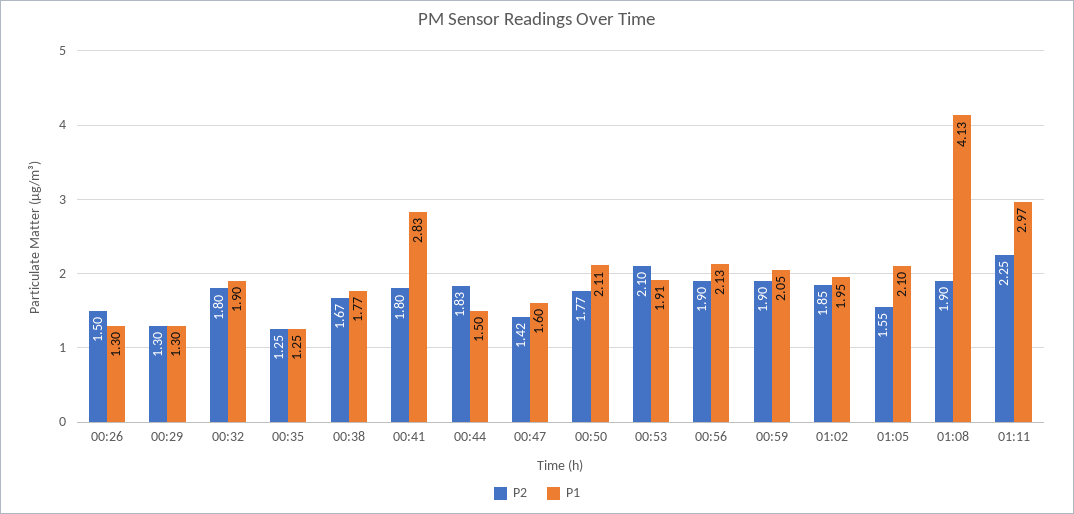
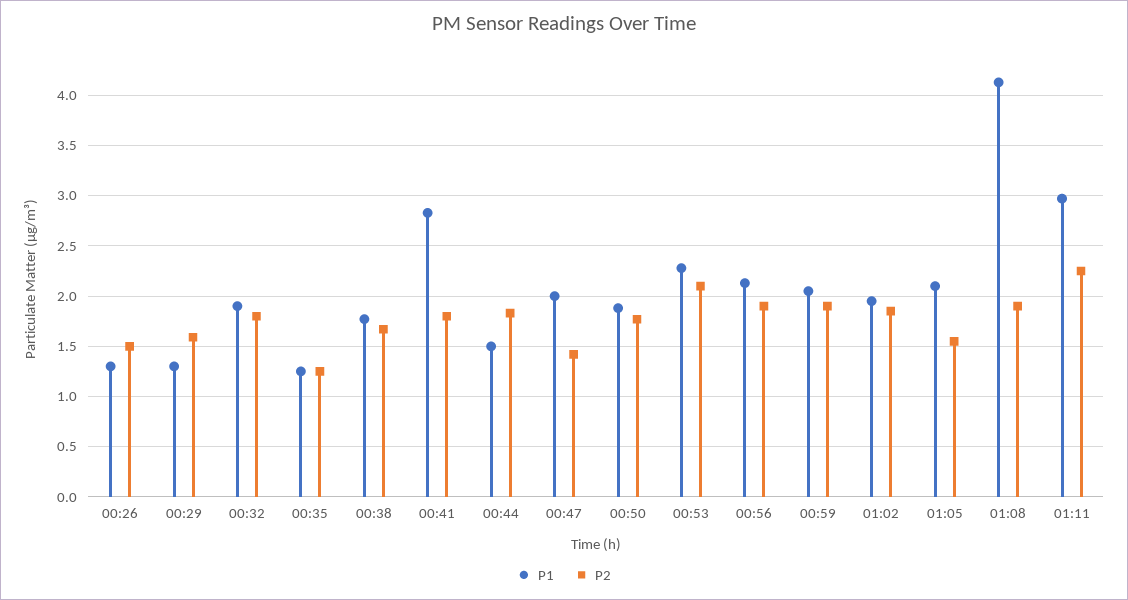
P2, 00:29: 1.3 -> 1.6
P1, 00:47: 1.6 -> 2
P1, 00:50: 2.11 -> 1.9
P1, 00:53: 1.91 -> 2.3

